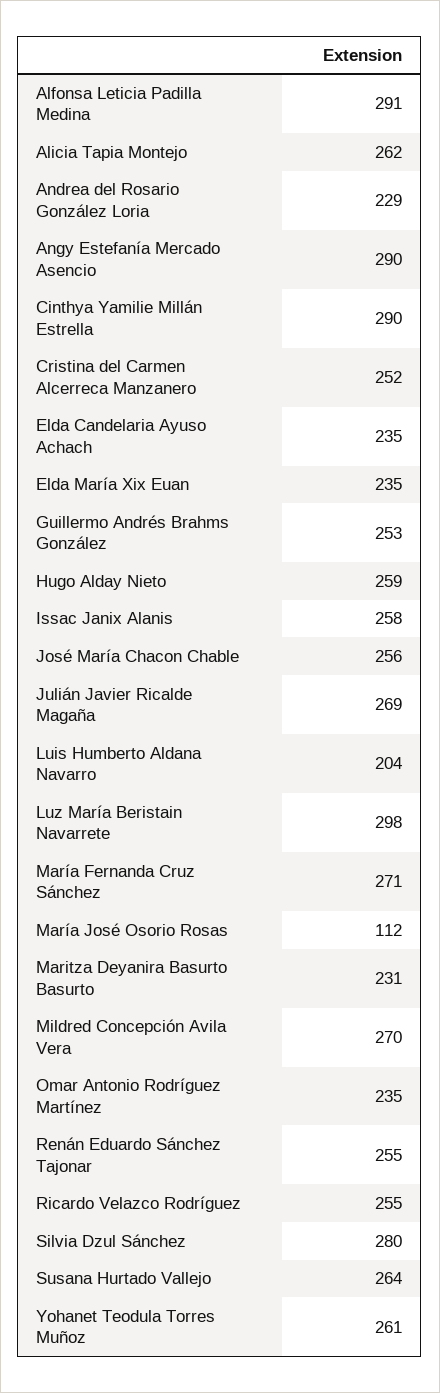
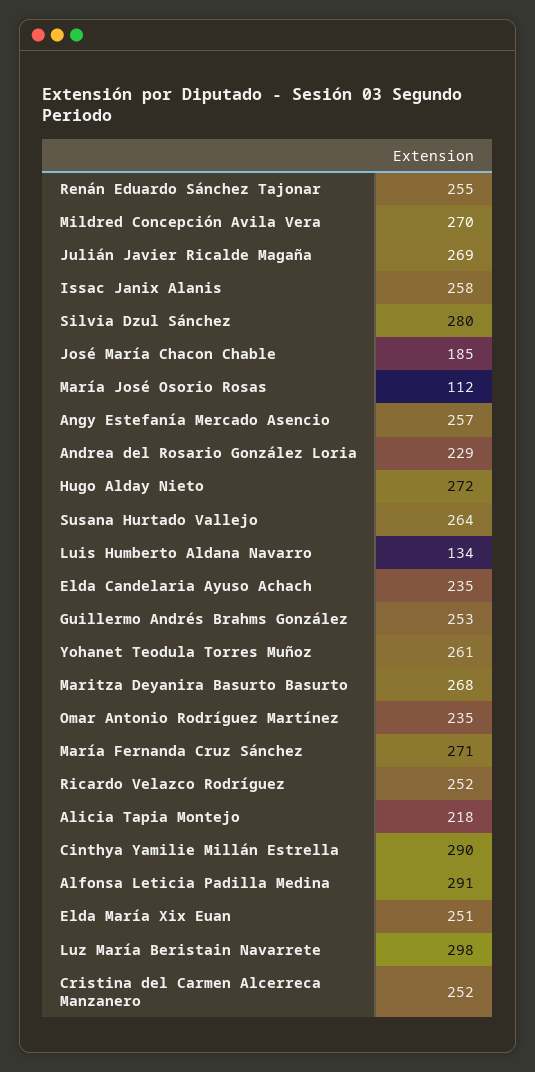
Alicia Tapia Montejo: 262 -> 218
Angy Estefanía Mercado Asencio: 290 -> 257
Elda María Xix Euan: 235 -> 251
Hugo Alday Nieto: 259 -> 272
José María Chacon Chable: 256 -> 185
Luis Humberto Aldana Navarro: 204 -> 134
Maritza Deyanira Basurto Basurto: 231 -> 268
Ricardo Velazco Rodríguez: 255 -> 252

